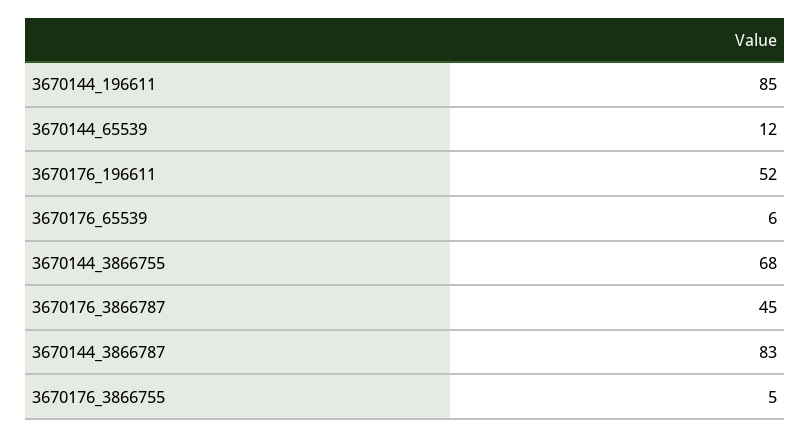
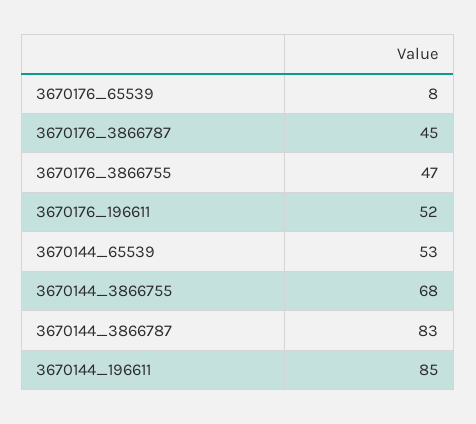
3670144_65539: 12 -> 53
3670176_65539: 6 -> 8
3670176_3866755: 5 -> 47

